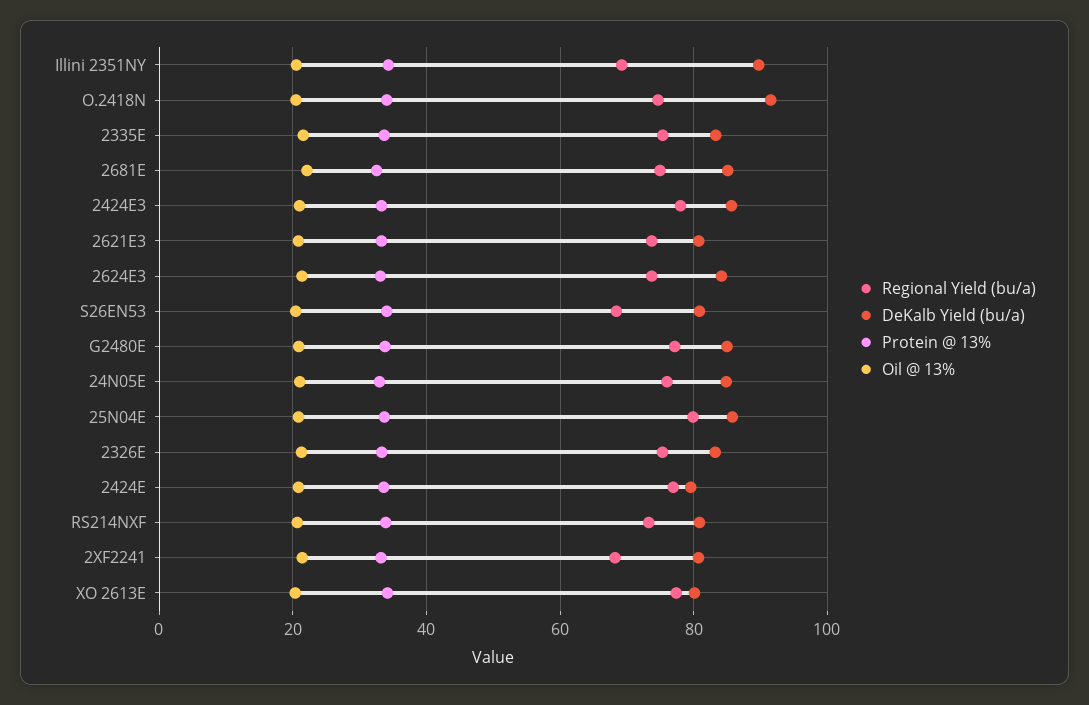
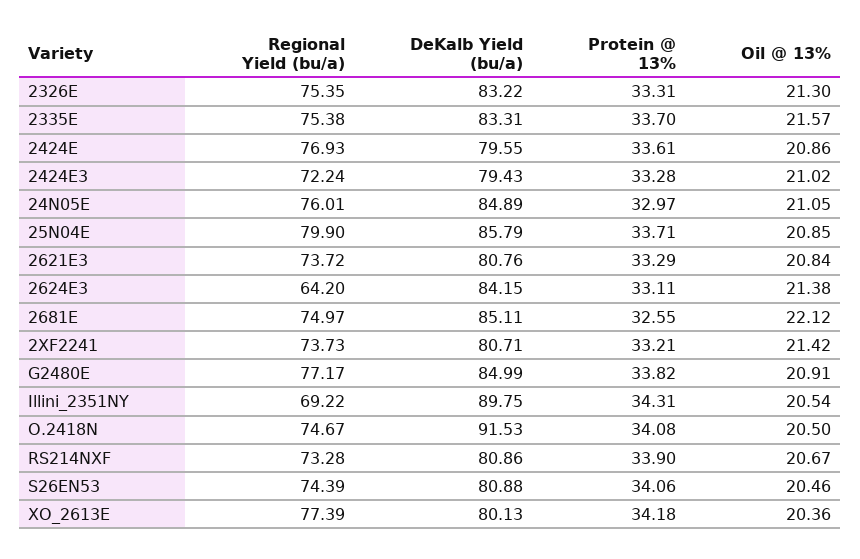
Regional Yield (bu/a), 2424E3: 78 -> 72.24
DeKalb Yield (bu/a), 2424E3: 86 -> 79.43
Regional Yield (bu/a), 2624E3: 74 -> 64.2
Regional Yield (bu/a), S26EN53: 68 -> 74.39
Regional Yield (bu/a), 2XF2241: 68 -> 73.73

